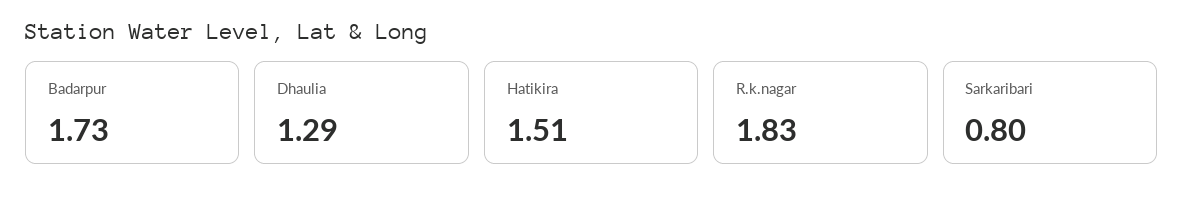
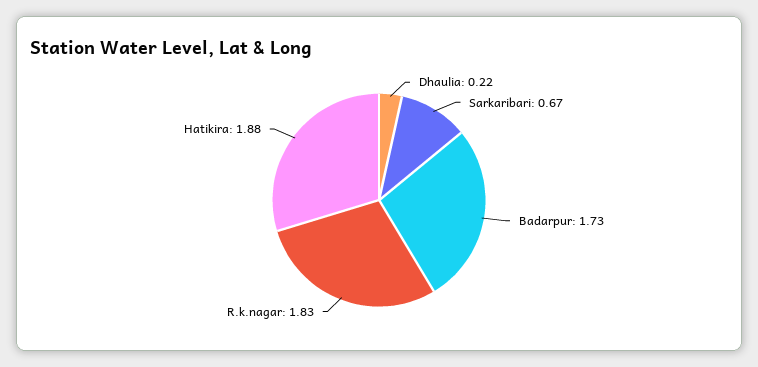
Dhaulia: 1.29 -> 0.22
Hatikira: 1.51 -> 1.88
Sarkaribari: 0.8 -> 0.67

